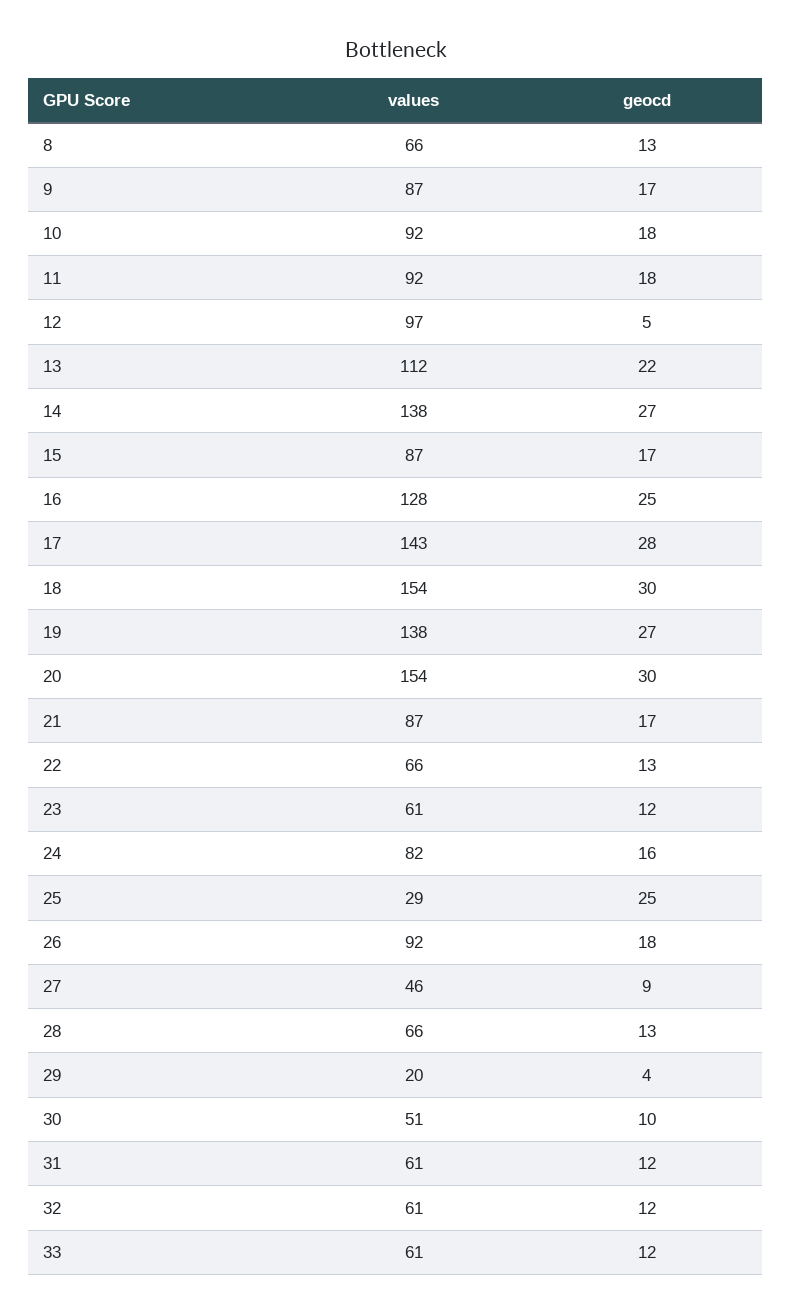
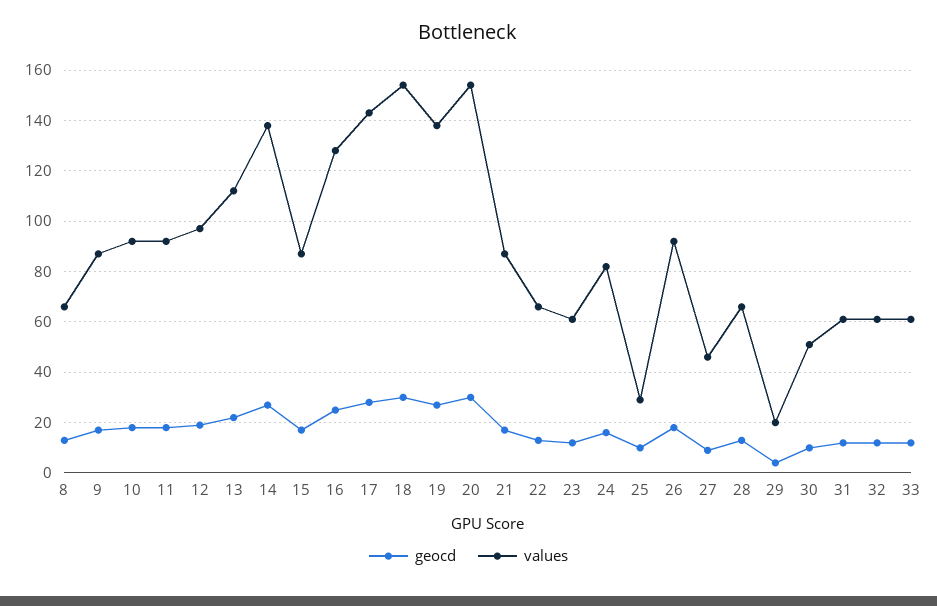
geocd, 12: 5 -> 20
geocd, 25: 25 -> 10

